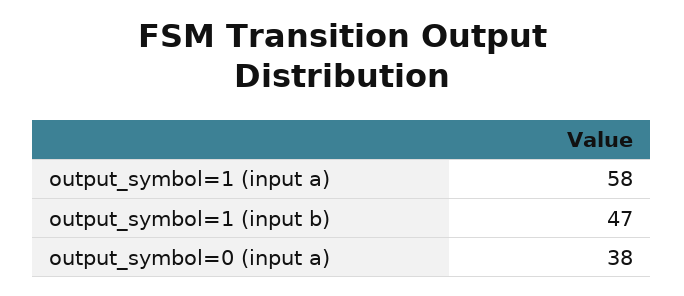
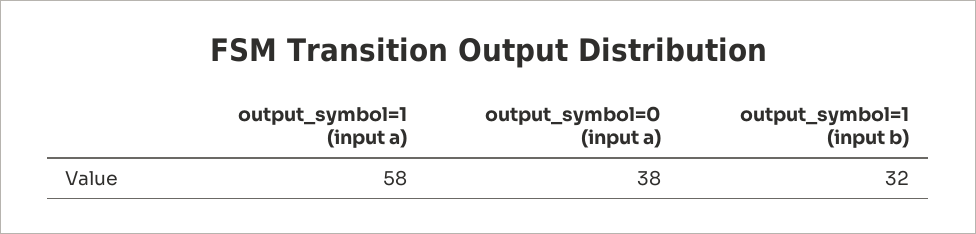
output_symbol=1 (input b): 47 -> 32

